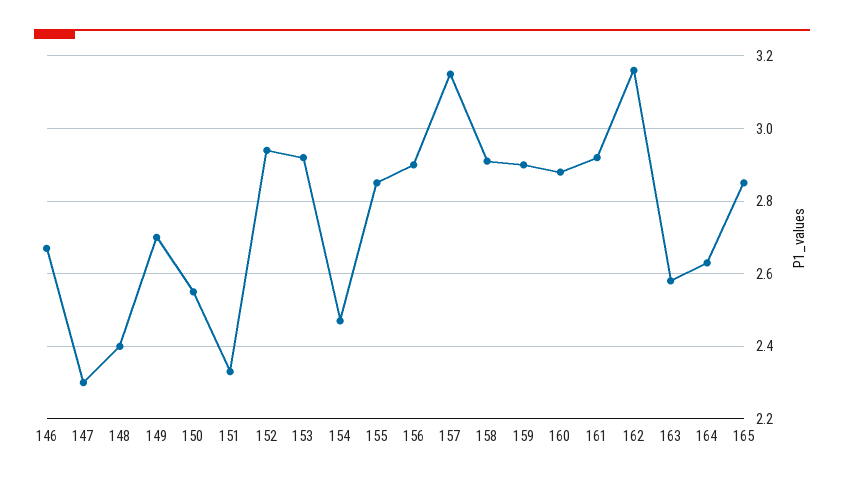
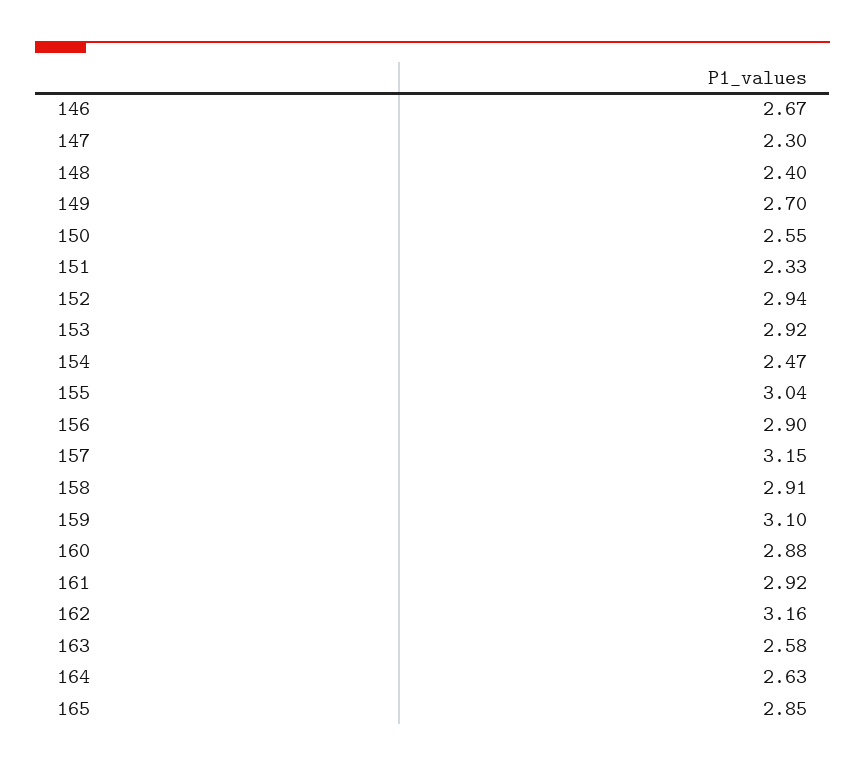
155: 2.85 -> 3.04
159: 2.9 -> 3.1

